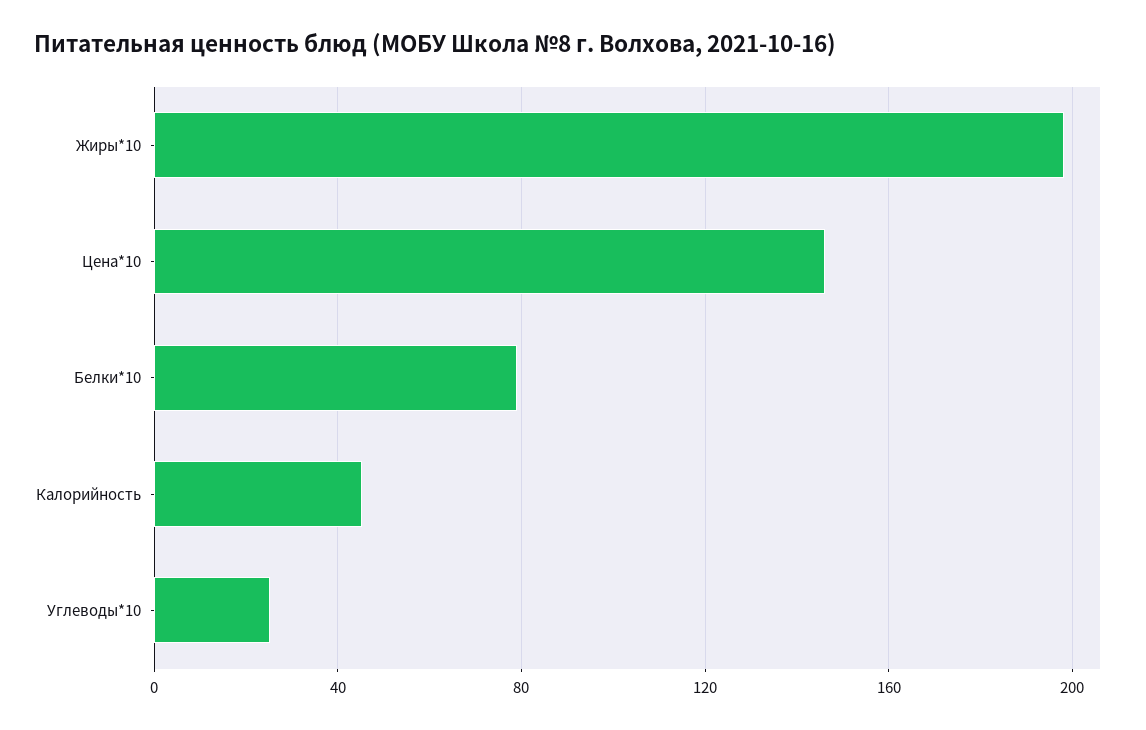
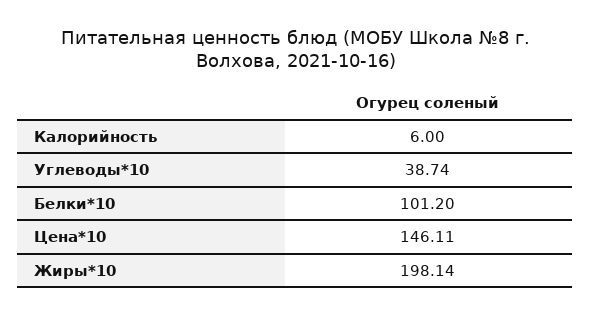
Белки*10: 80 -> 101.2
Калорийность: 45 -> 6
Углеводы*10: 25 -> 38.74

